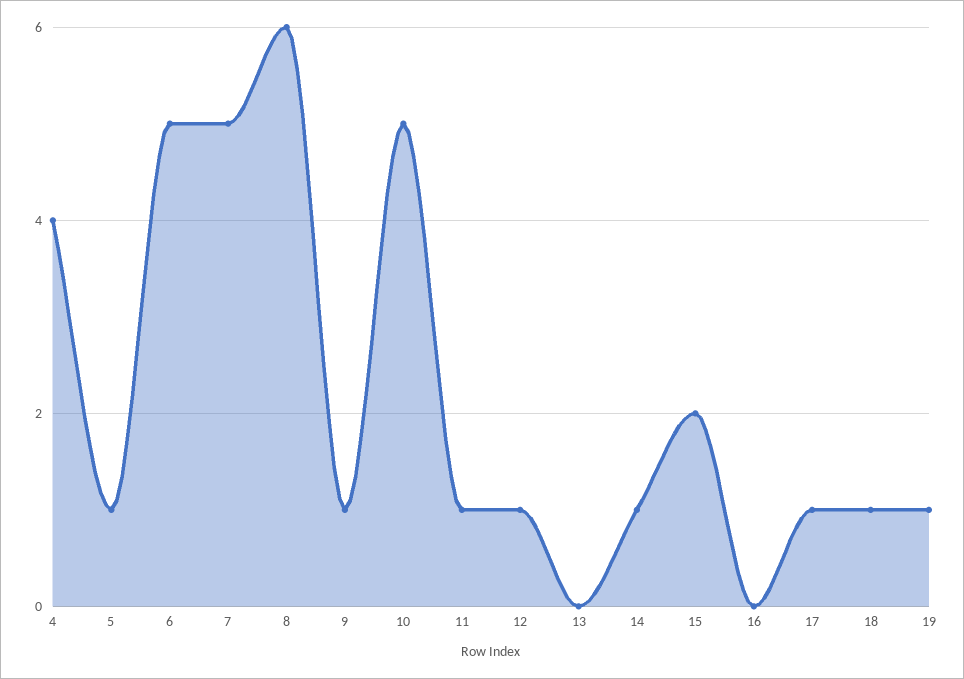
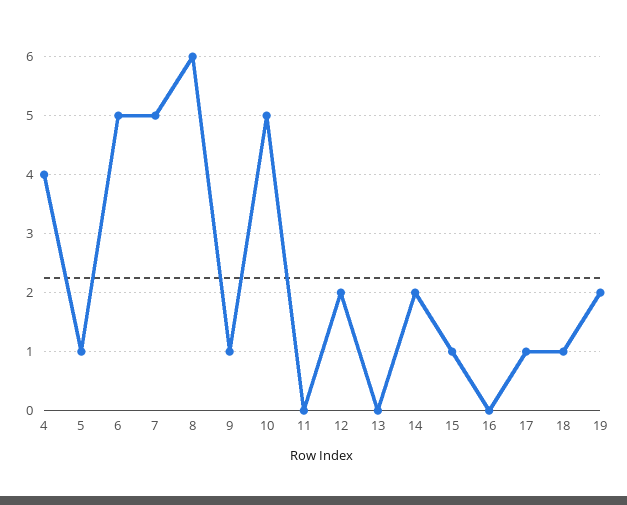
11: 1 -> 0
12: 1 -> 2
14: 1 -> 2
15: 2 -> 1
19: 1 -> 2

